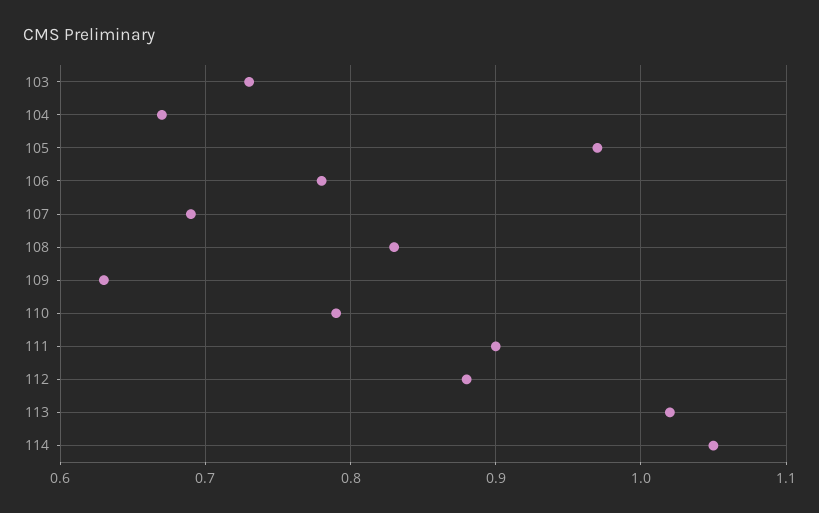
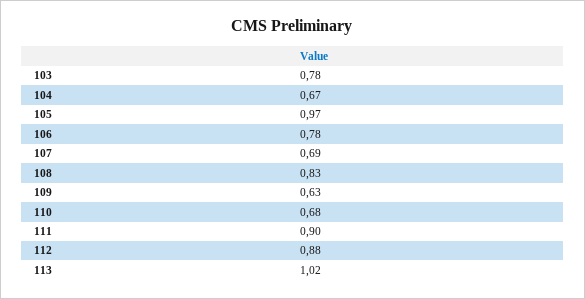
103: 0.73 -> 0.78
110: 0.79 -> 0.68
114: 1.05 -> none

